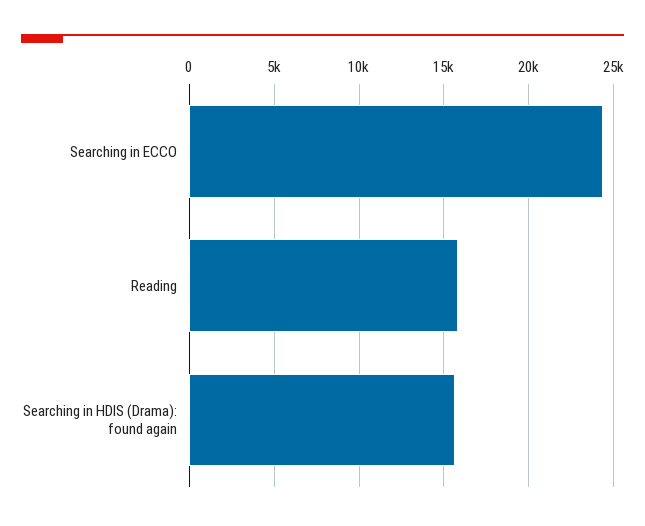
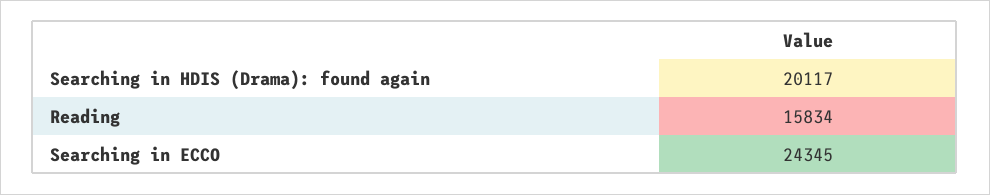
Searching in HDIS (Drama): found again: 15500 -> 20117

